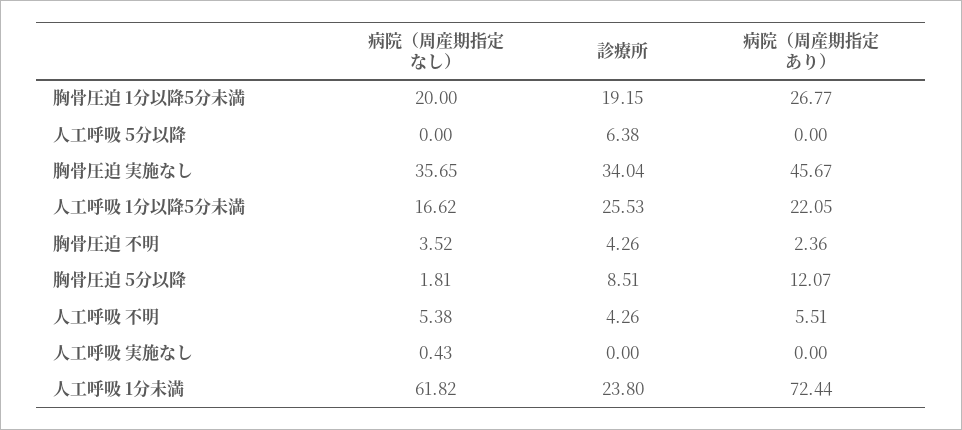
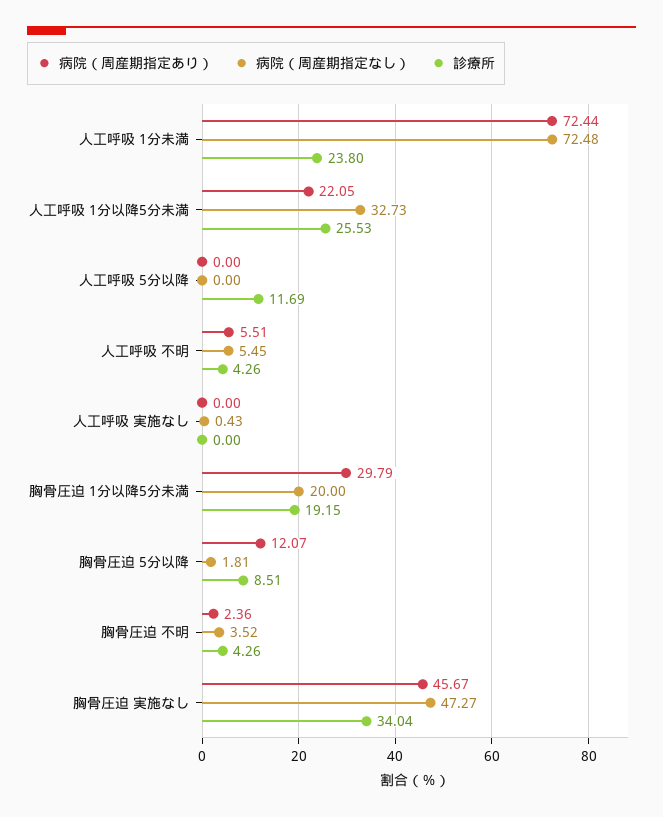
病院（周産期指定あり）, 胸骨圧迫 1分以降5分未満: 26.77 -> 29.79
診療所, 人工呼吸 5分以降: 6.38 -> 11.69
病院（周産期指定なし）, 胸骨圧迫 実施なし: 35.65 -> 47.27
病院（周産期指定なし）, 人工呼吸 1分以降5分未満: 16.62 -> 32.73
病院（周産期指定なし）, 人工呼吸 不明: 5.38 -> 5.45
病院（周産期指定なし）, 人工呼吸 1分未満: 61.82 -> 72.48

